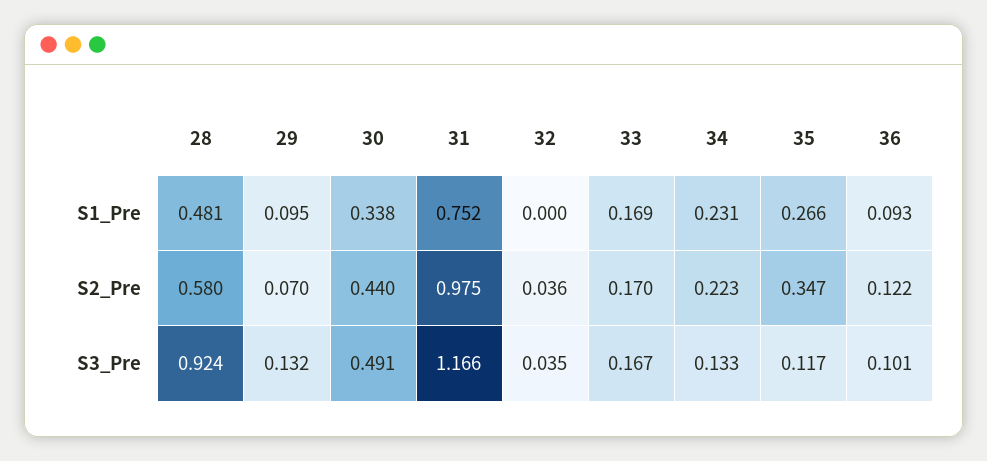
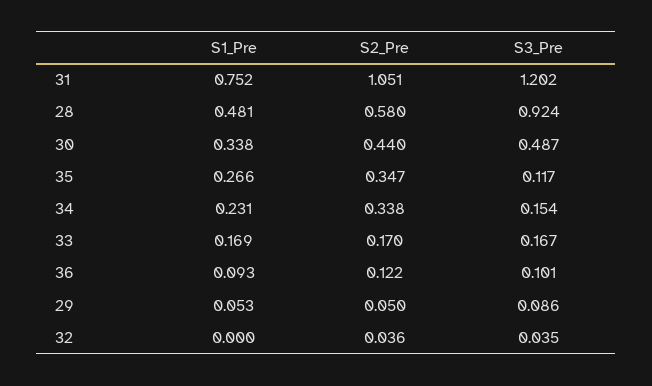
29, S1_Pre: 0.095 -> 0.053
29, S2_Pre: 0.07 -> 0.05
31, S2_Pre: 0.975 -> 1.051
34, S2_Pre: 0.223 -> 0.338
29, S3_Pre: 0.132 -> 0.086
30, S3_Pre: 0.491 -> 0.487
31, S3_Pre: 1.166 -> 1.202
34, S3_Pre: 0.133 -> 0.154

